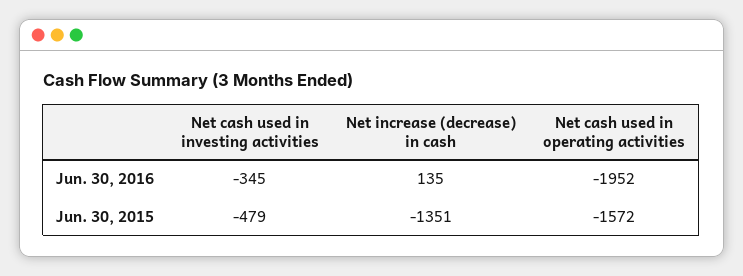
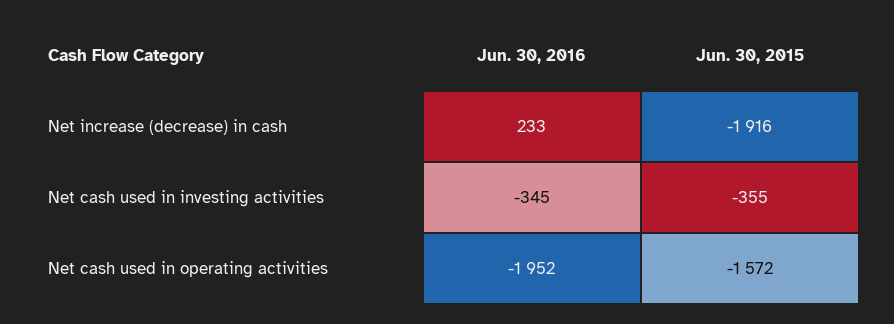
Net increase (decrease) in cash, Jun. 30, 2016: 135 -> 233
Net cash used in investing activities, Jun. 30, 2015: -479 -> -355
Net increase (decrease) in cash, Jun. 30, 2015: -1351 -> -1916

